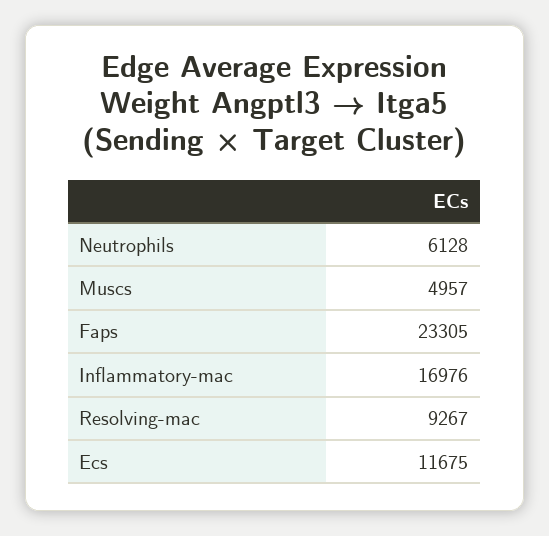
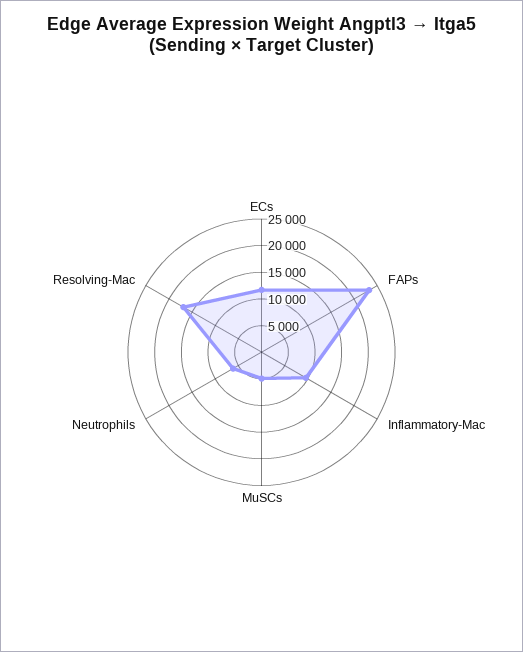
Inflammatory-mac: 16976 -> 10000
Resolving-mac: 9267 -> 17500

